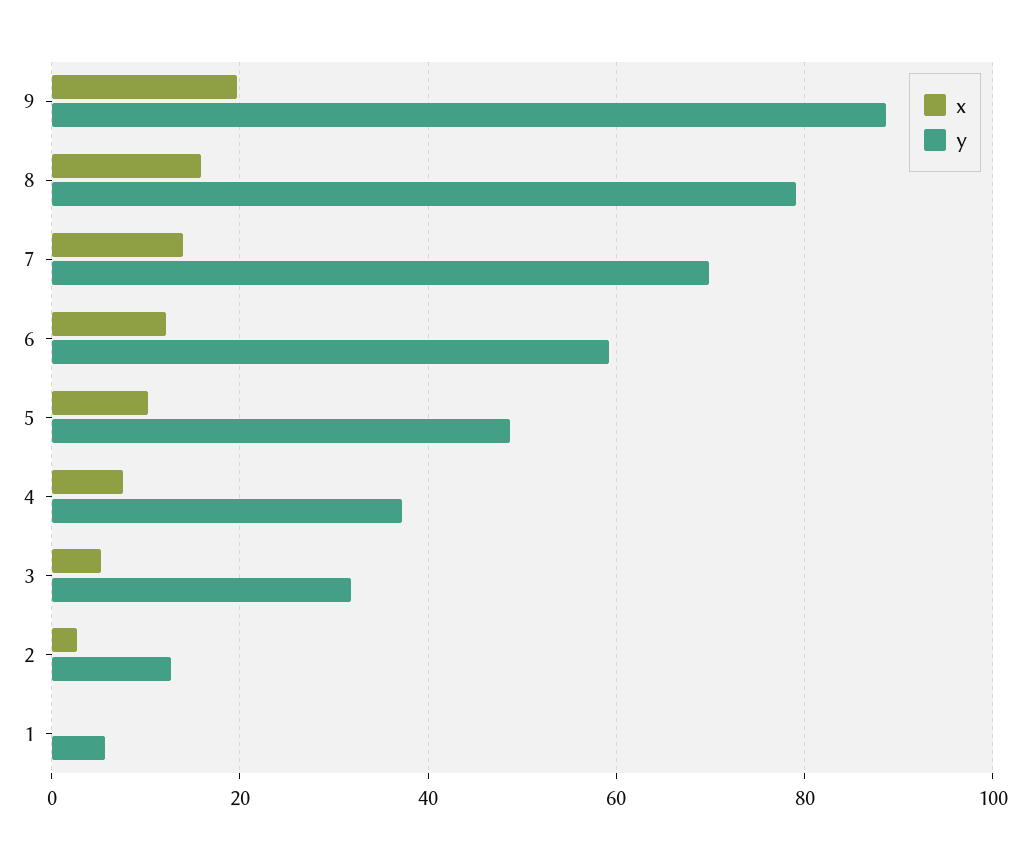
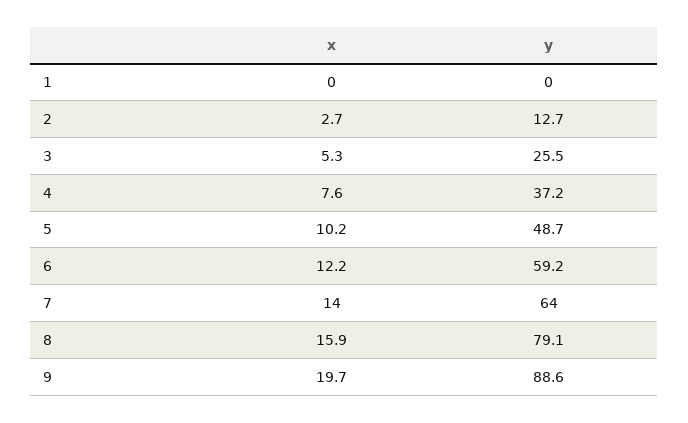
y, 7: 70 -> 64
y, 3: 32 -> 25.5
y, 1: 6 -> 0

